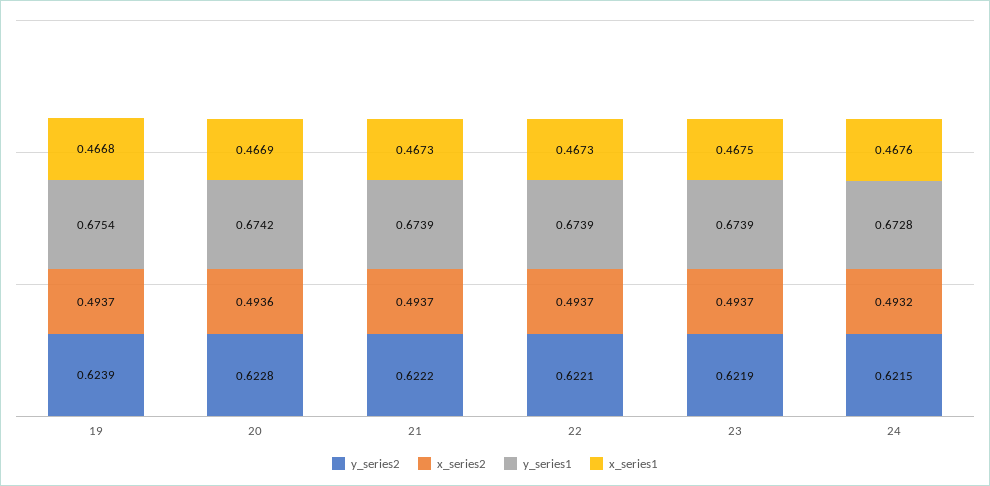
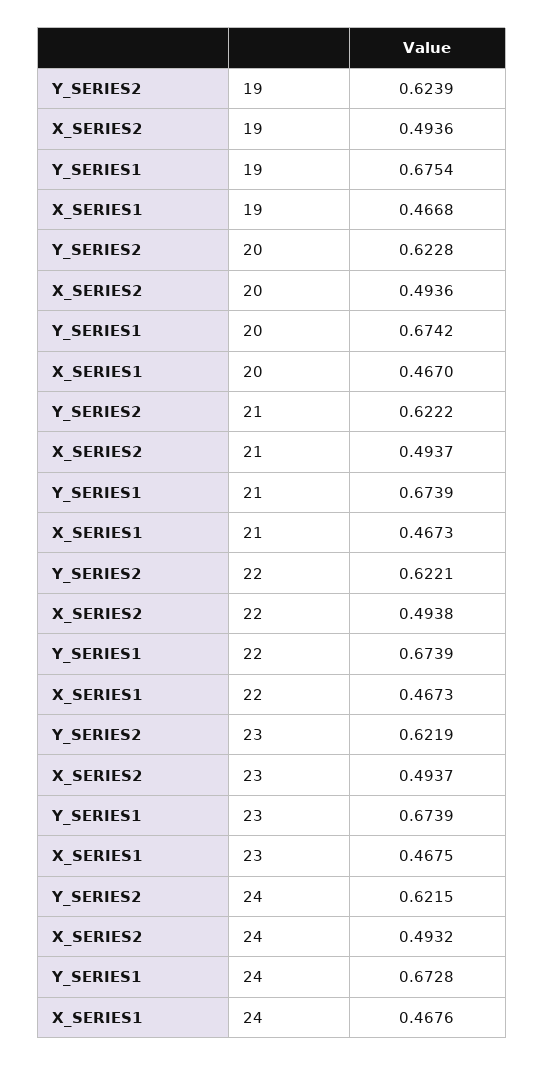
x_series2, 19: 0.4937 -> 0.4936
x_series1, 20: 0.4669 -> 0.467
x_series2, 22: 0.4937 -> 0.4938

